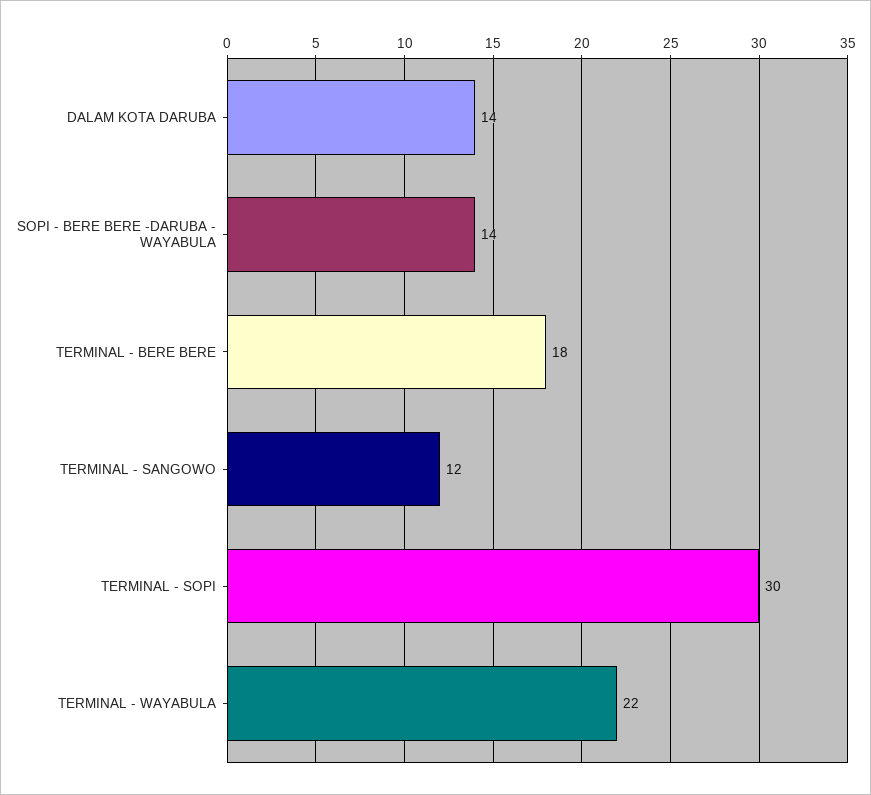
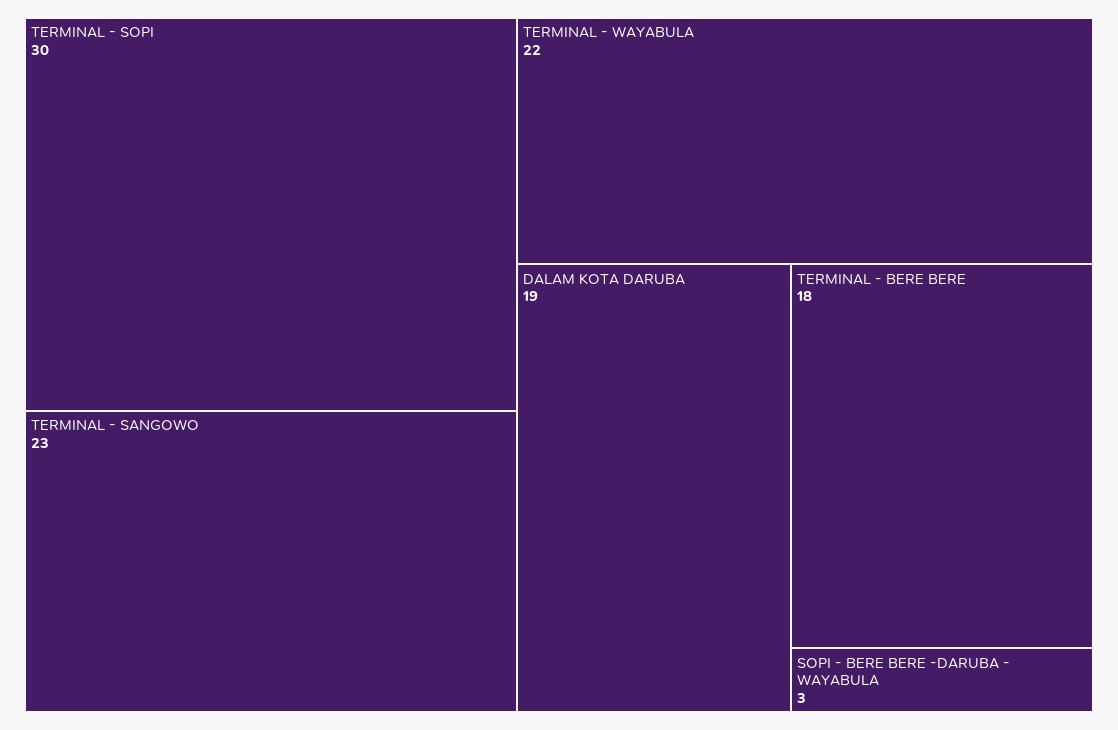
DALAM KOTA DARUBA: 14 -> 19
SOPI - BERE BERE -DARUBA - WAYABULA: 14 -> 3
TERMINAL - SANGOWO: 12 -> 23

